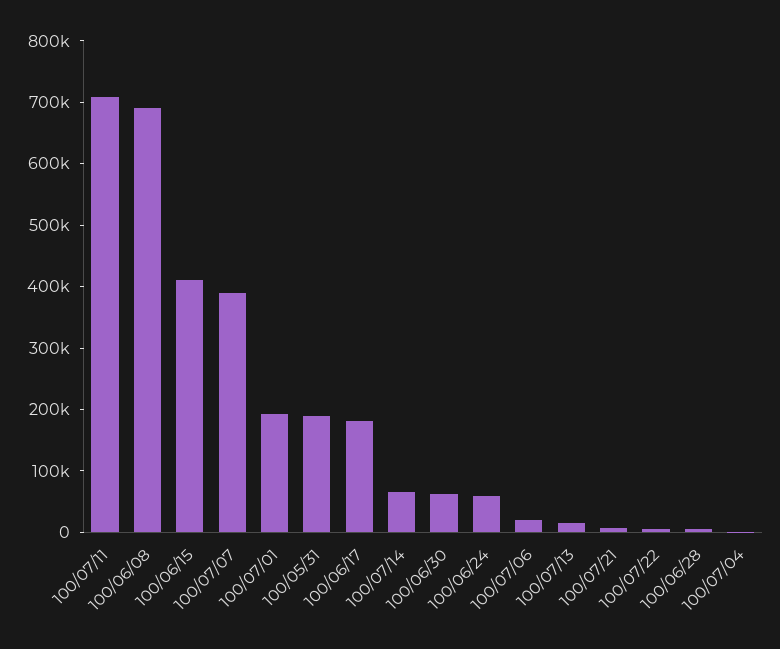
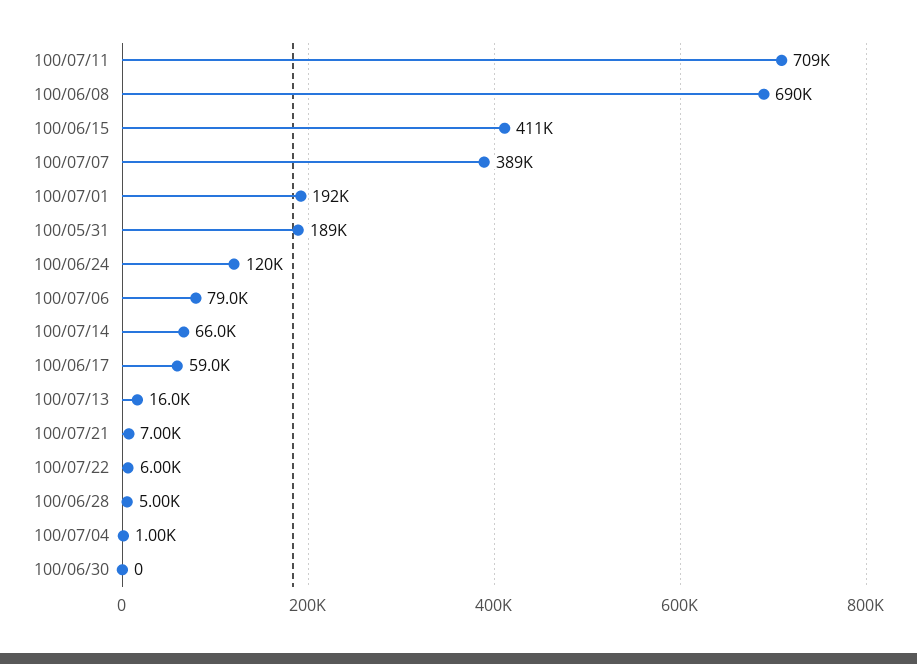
100/06/17: 180000 -> 59000
100/06/30: 60000 -> 0
100/06/24: 60000 -> 120000
100/07/06: 20000 -> 79000

